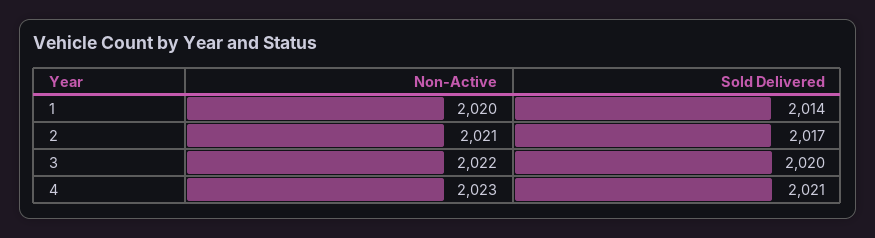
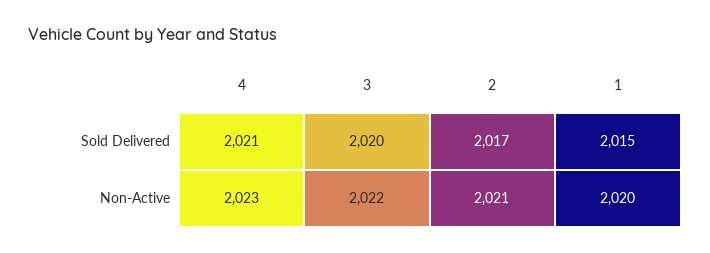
Sold Delivered, 1: 2014 -> 2015

